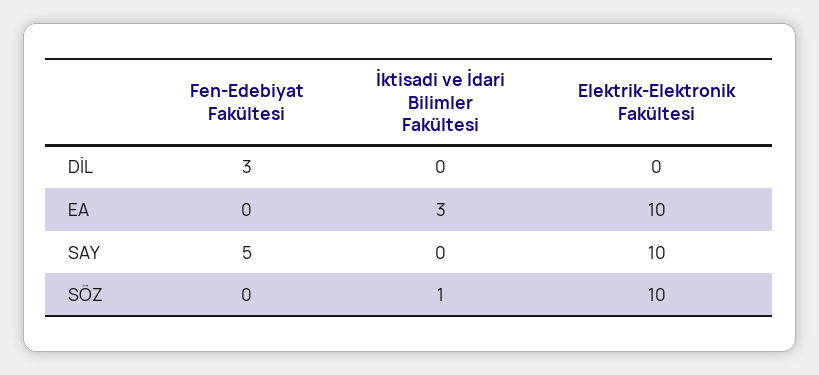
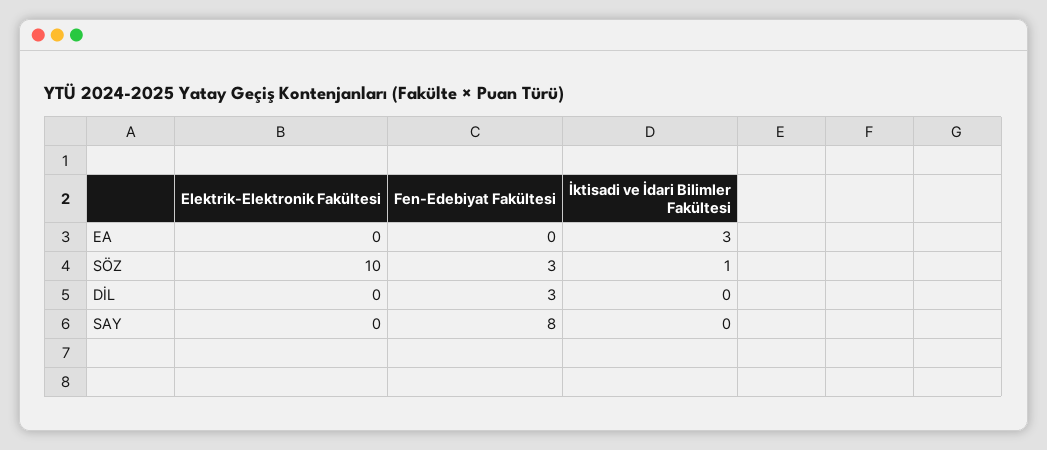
Elektrik-Elektronik Fakültesi, EA: 10 -> 0
Fen-Edebiyat Fakültesi, SAY: 5 -> 8
Elektrik-Elektronik Fakültesi, SAY: 10 -> 0
Fen-Edebiyat Fakültesi, SÖZ: 0 -> 3

